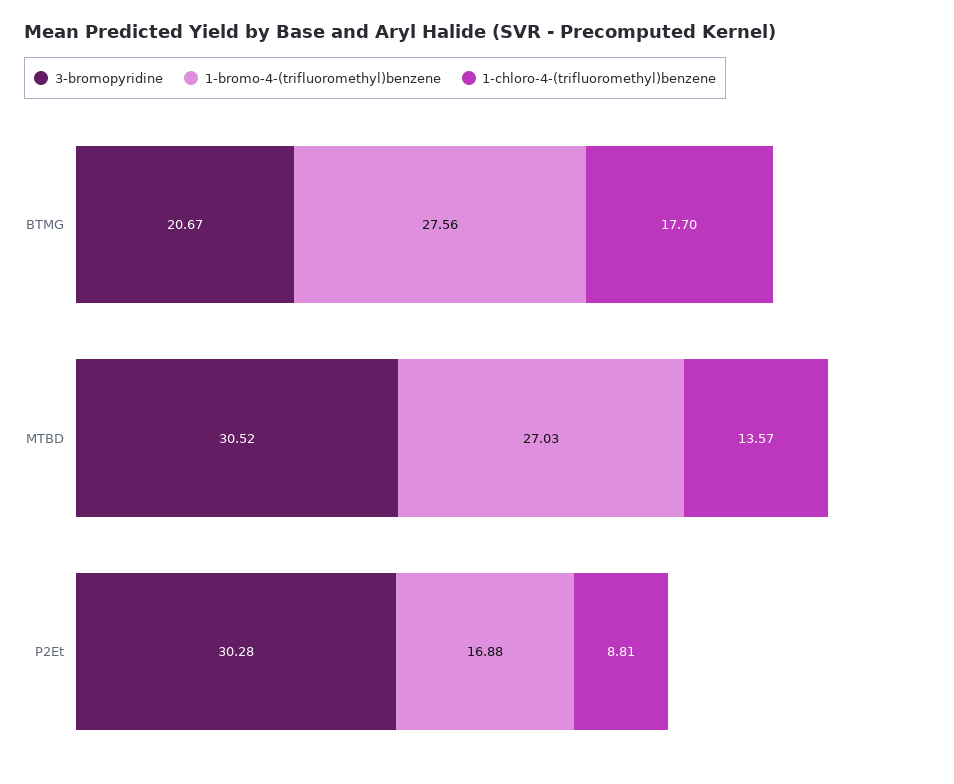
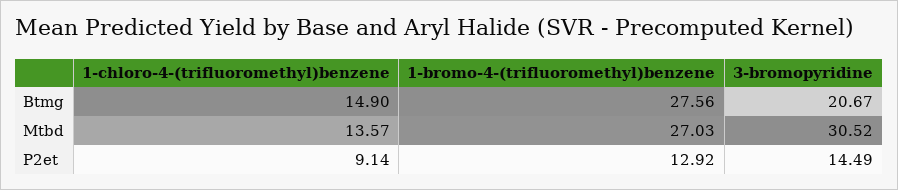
1-chloro-4-(trifluoromethyl)benzene, BTMG: 17.7 -> 14.9
3-bromopyridine, P2Et: 30.28 -> 14.49
1-bromo-4-(trifluoromethyl)benzene, P2Et: 16.88 -> 12.92
1-chloro-4-(trifluoromethyl)benzene, P2Et: 8.81 -> 9.14

